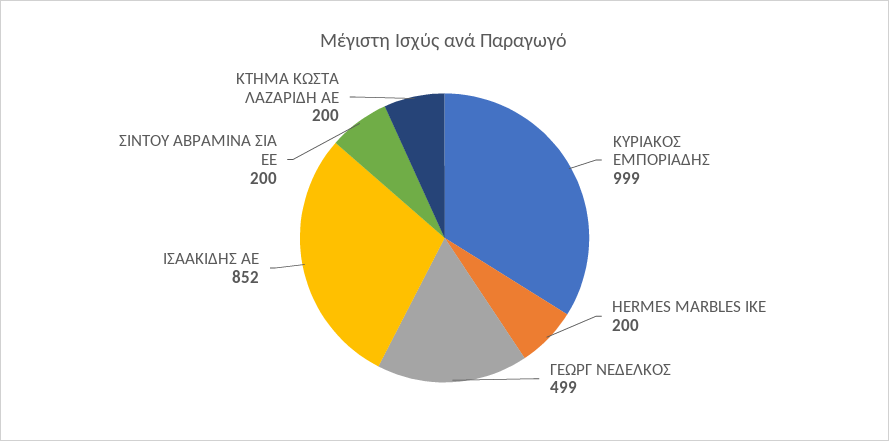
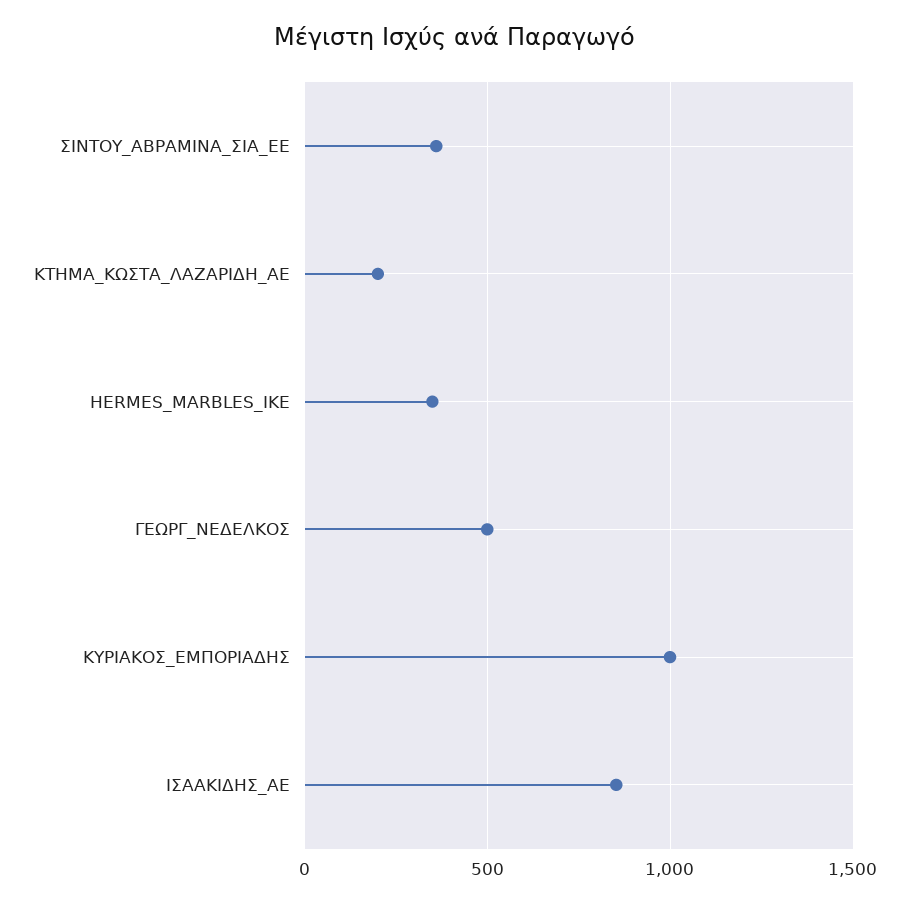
HERMES MARBLES IKE: 200 -> 350
ΣΙΝΤΟΥ ΑΒΡΑΜΙΝΑ ΣΙΑ ΕΕ: 200 -> 350

